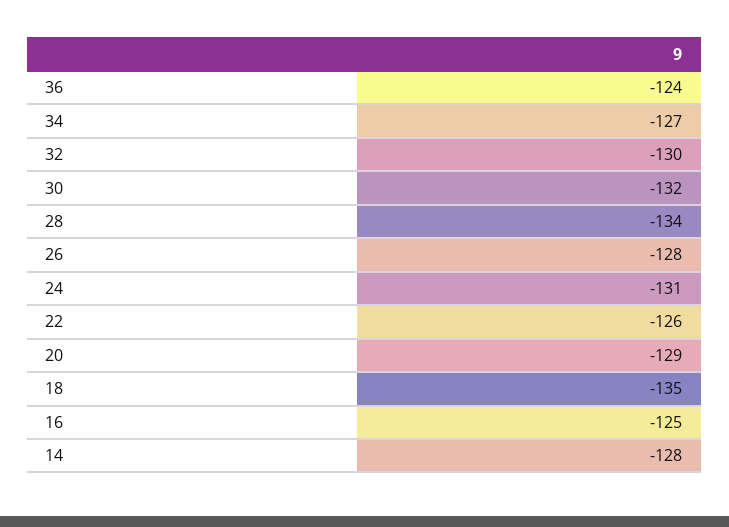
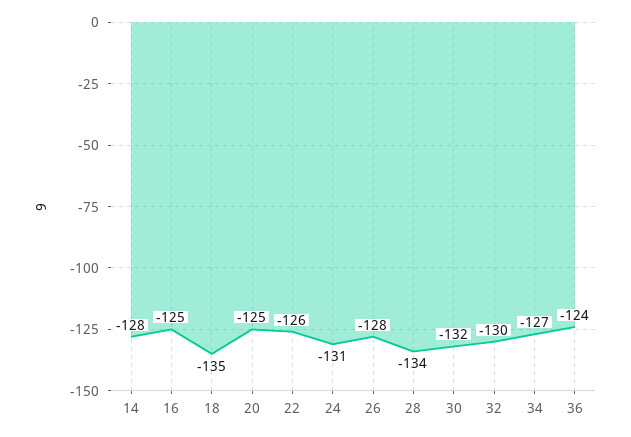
20: -129 -> -125

